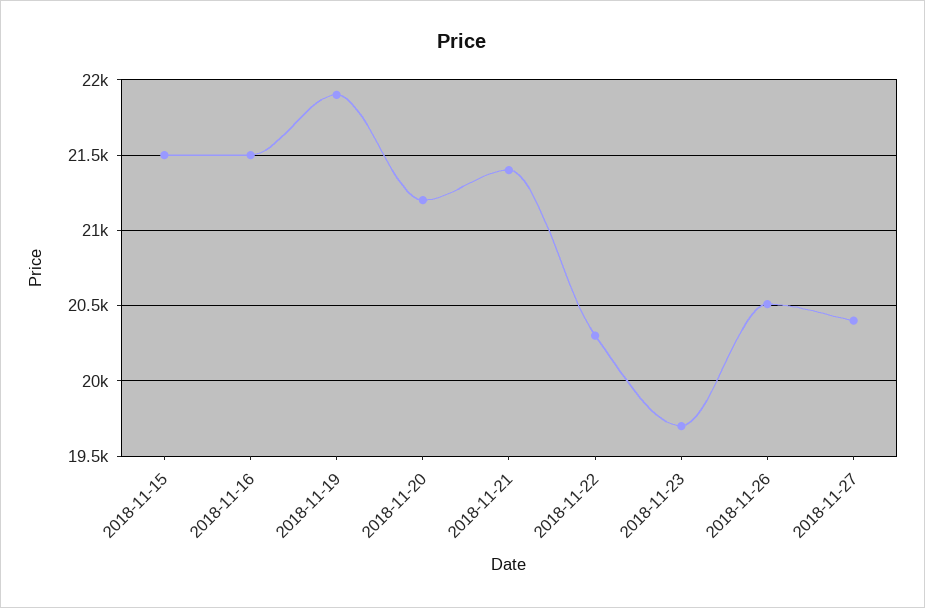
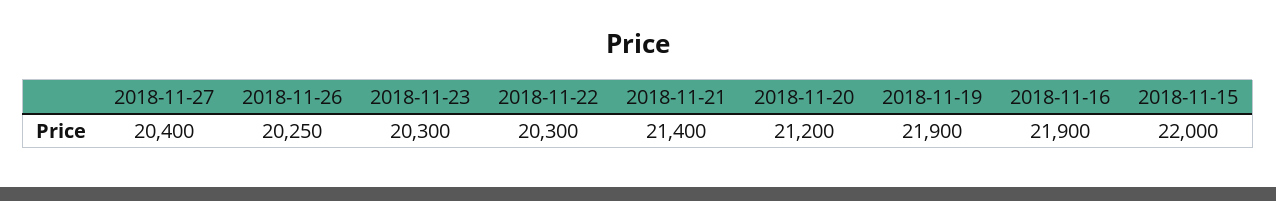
2018-11-15: 21500 -> 22000
2018-11-16: 21500 -> 21900
2018-11-23: 19700 -> 20300
2018-11-26: 20500 -> 20250

